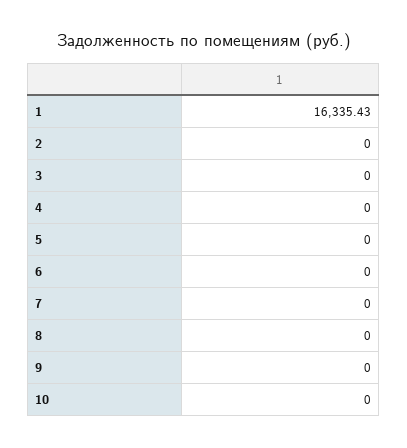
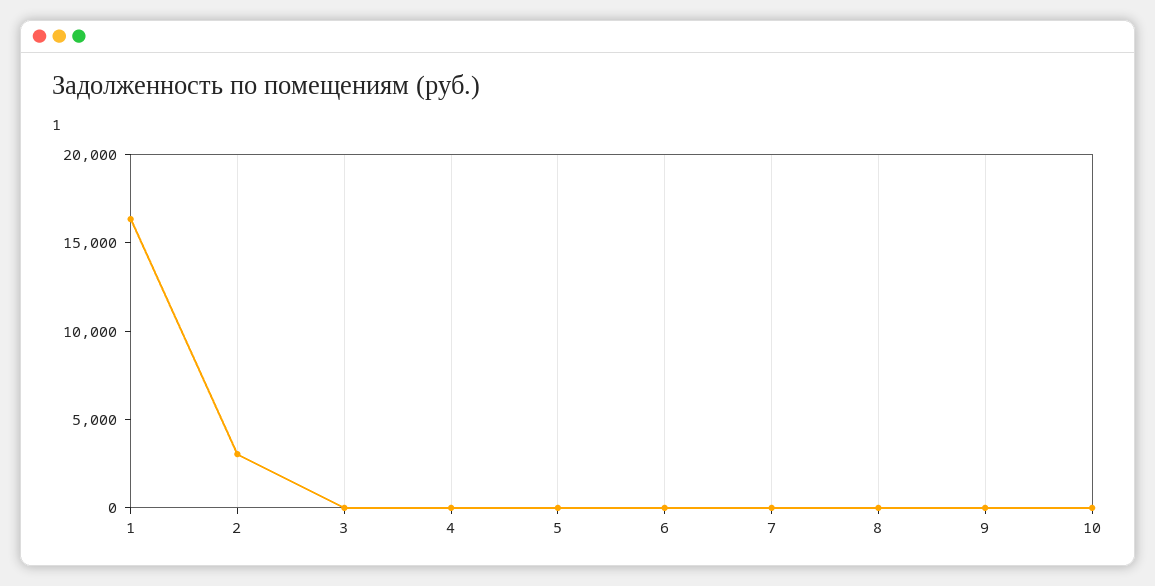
2: 0 -> 3000

